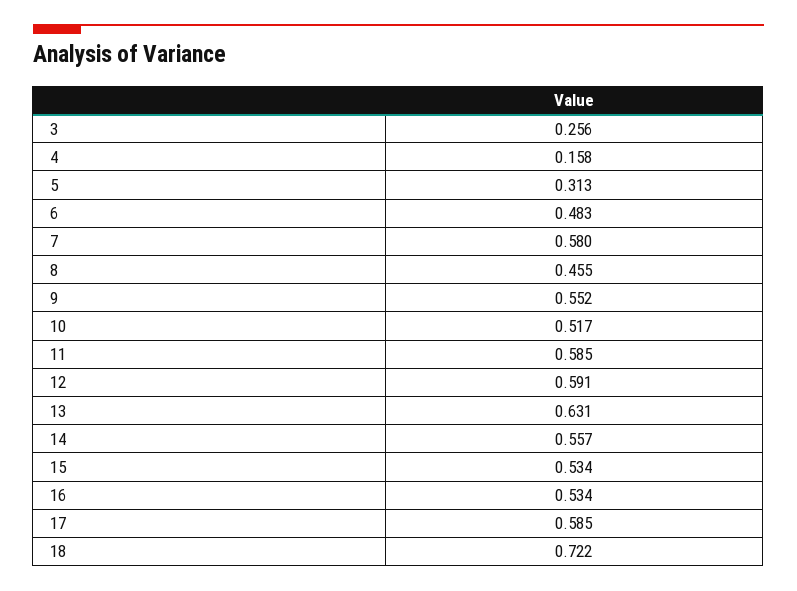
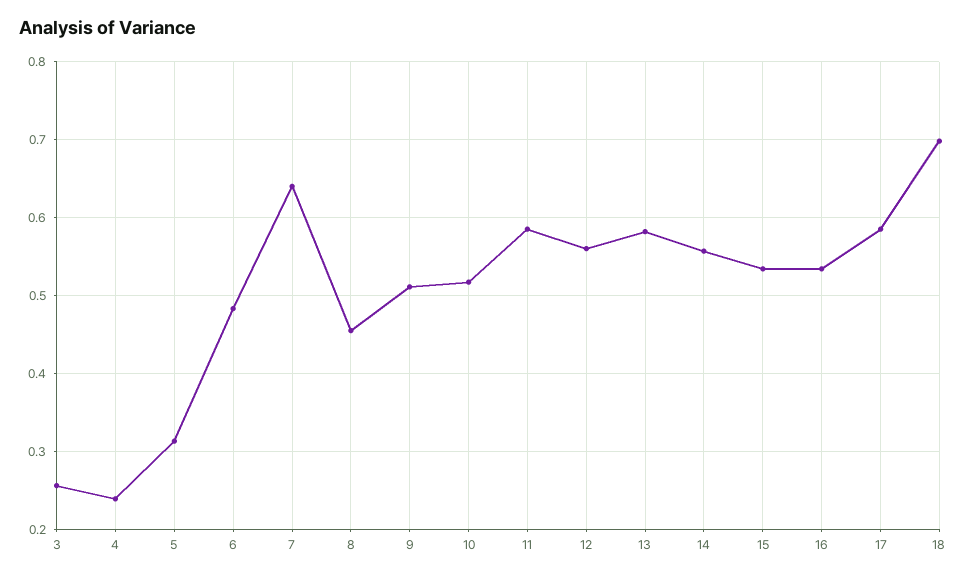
4: 0.158 -> 0.24
7: 0.58 -> 0.64
9: 0.552 -> 0.51
12: 0.591 -> 0.56
13: 0.631 -> 0.58
18: 0.722 -> 0.7

